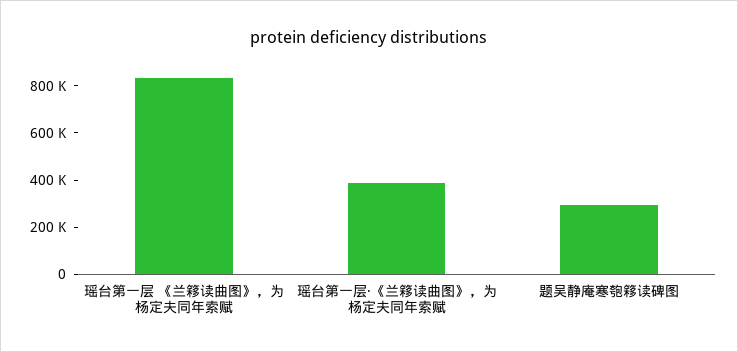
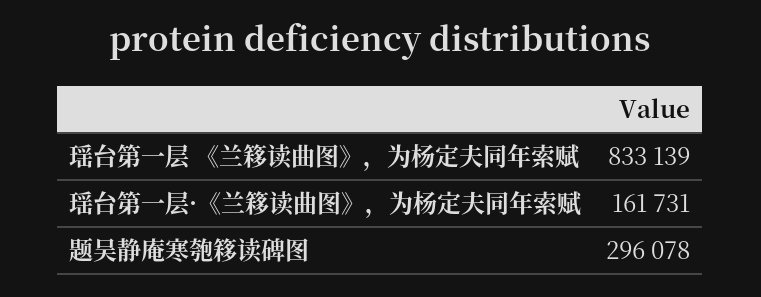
瑶台第一层·《兰簃读曲图》，为杨定夫同年索赋: 400000 -> 161731

